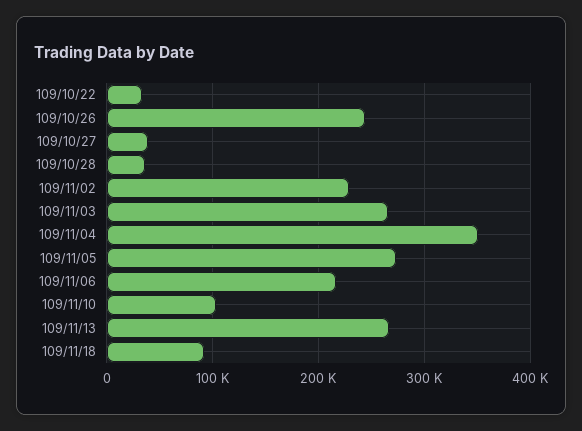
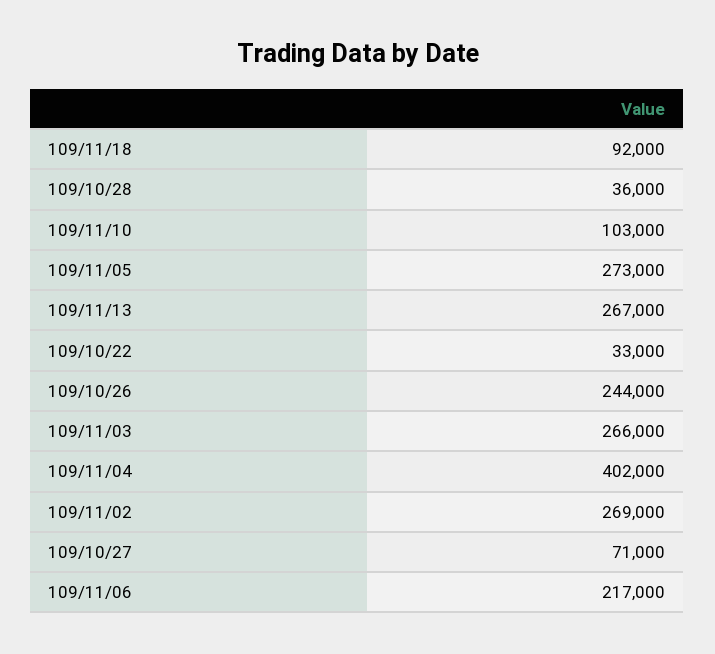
109/10/27: 40000 -> 71000
109/11/02: 230000 -> 269000
109/11/04: 350000 -> 402000

